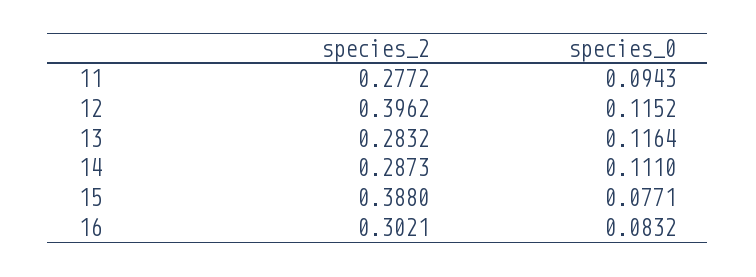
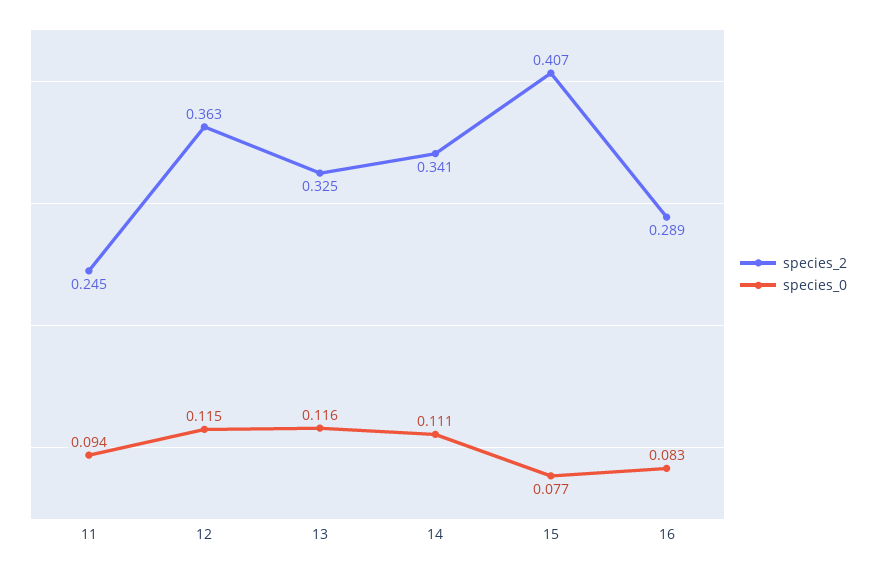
species_2, 11: 0.2772 -> 0.245
species_2, 12: 0.3962 -> 0.363
species_2, 13: 0.2832 -> 0.325
species_2, 14: 0.2873 -> 0.341
species_2, 15: 0.388 -> 0.407
species_2, 16: 0.3021 -> 0.289

